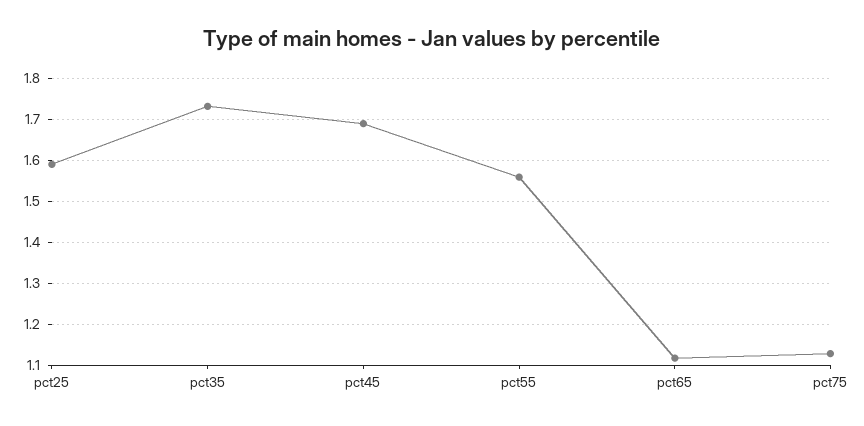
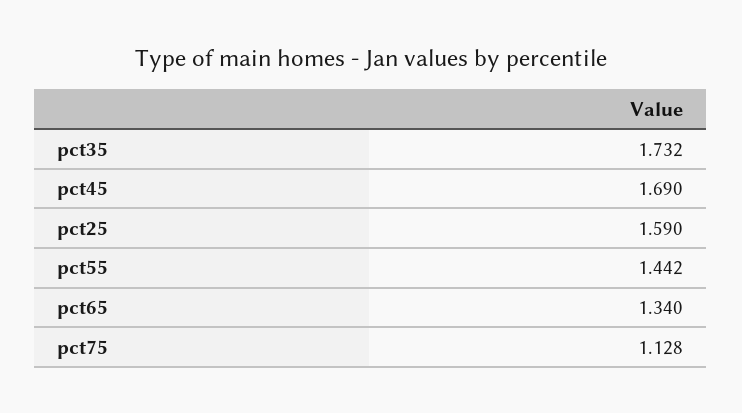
pct55: 1.56 -> 1.442
pct65: 1.12 -> 1.34

